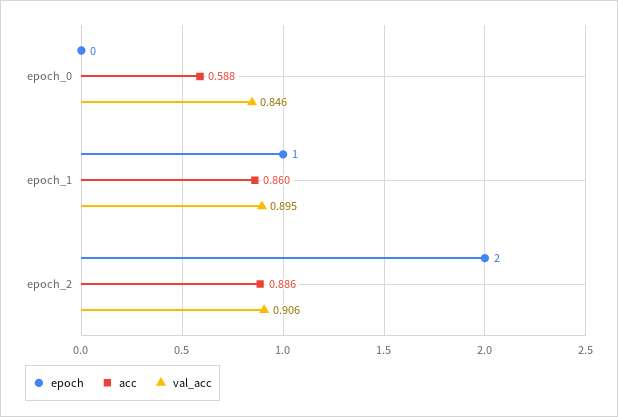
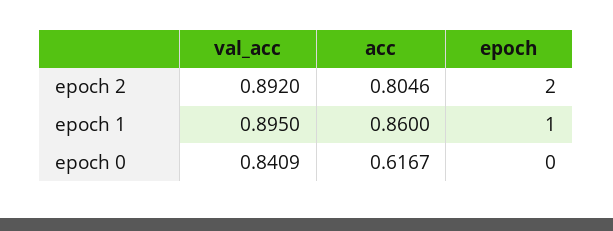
acc, epoch_0: 0.588 -> 0.6167
val_acc, epoch_0: 0.846 -> 0.8409
acc, epoch_2: 0.886 -> 0.8046
val_acc, epoch_2: 0.906 -> 0.892

